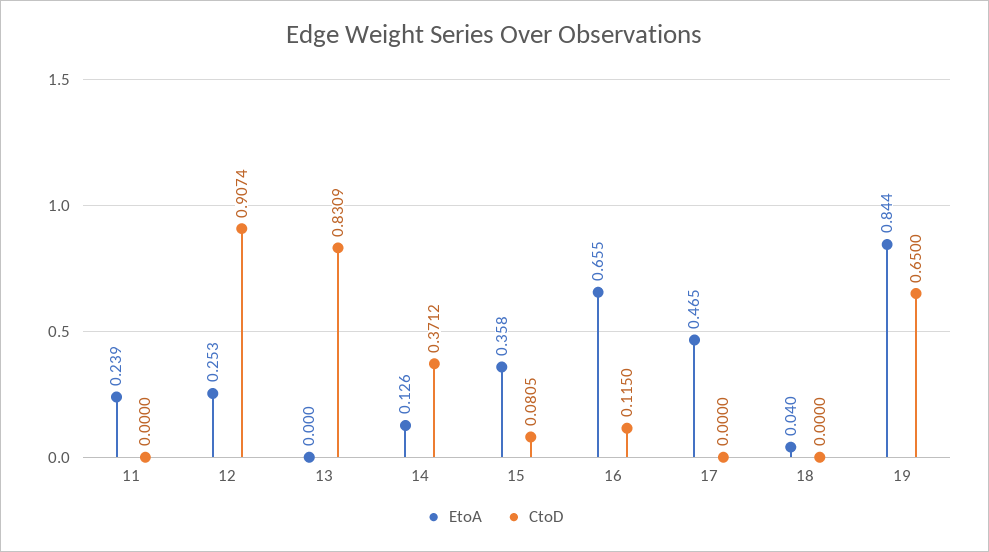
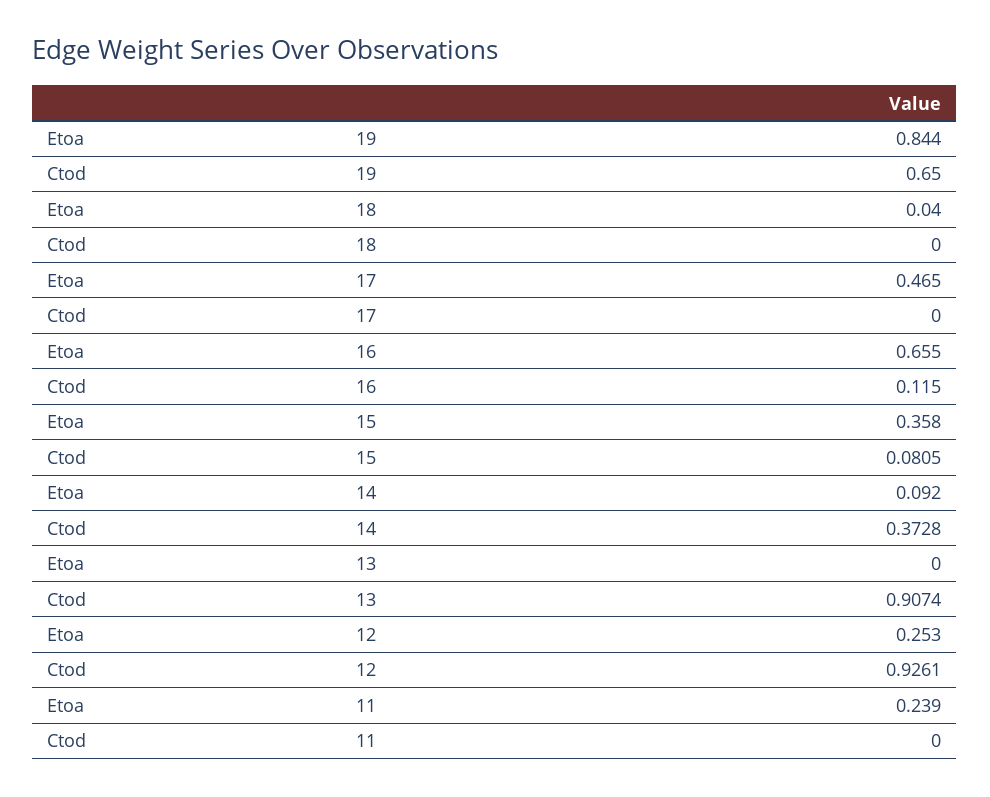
CtoD, 12: 0.9074 -> 0.9261
CtoD, 13: 0.8309 -> 0.9074
EtoA, 14: 0.126 -> 0.092
CtoD, 14: 0.3712 -> 0.3728

